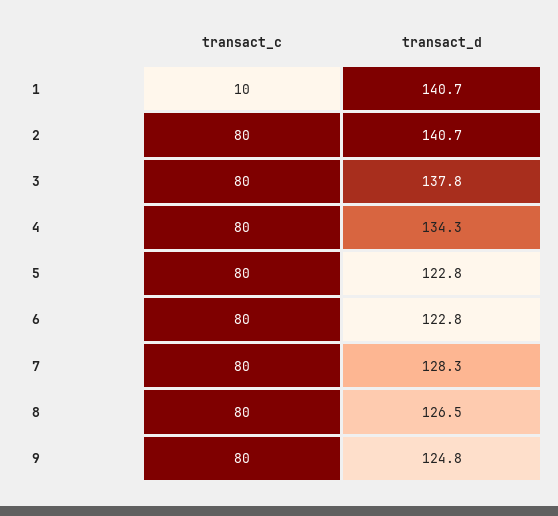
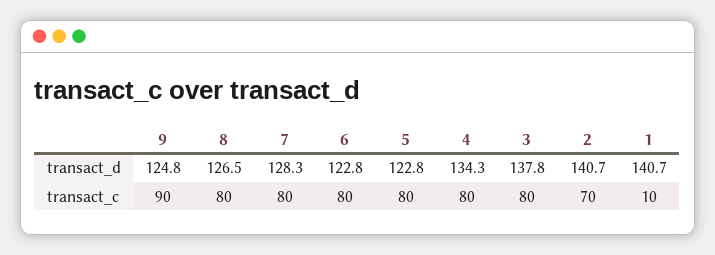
transact_c, 2: 80 -> 70
transact_c, 9: 80 -> 90

